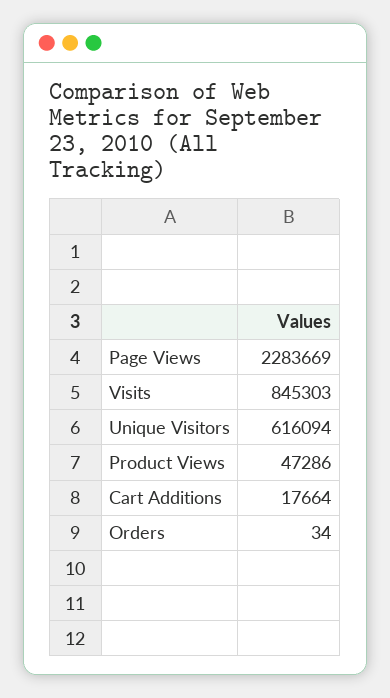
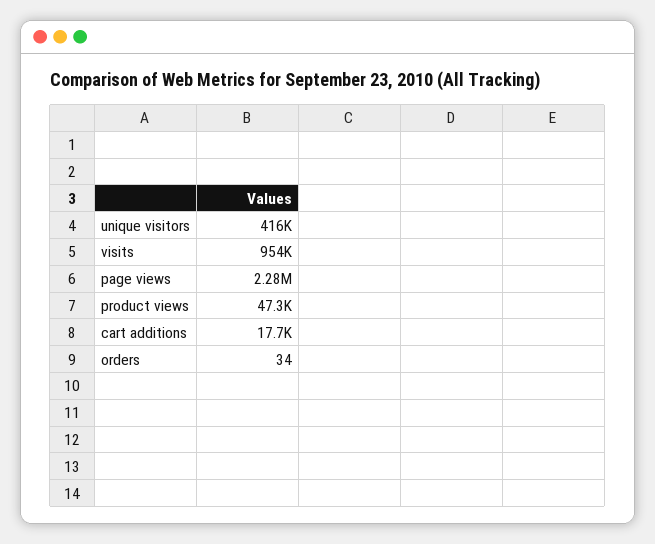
Visits: 845303 -> 954000
Unique Visitors: 616094 -> 416000

